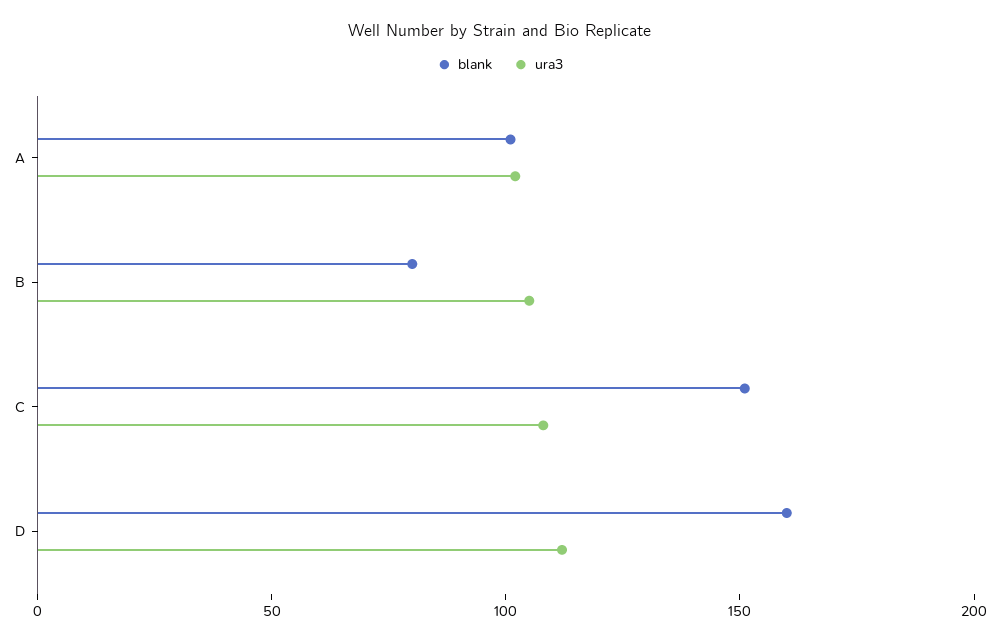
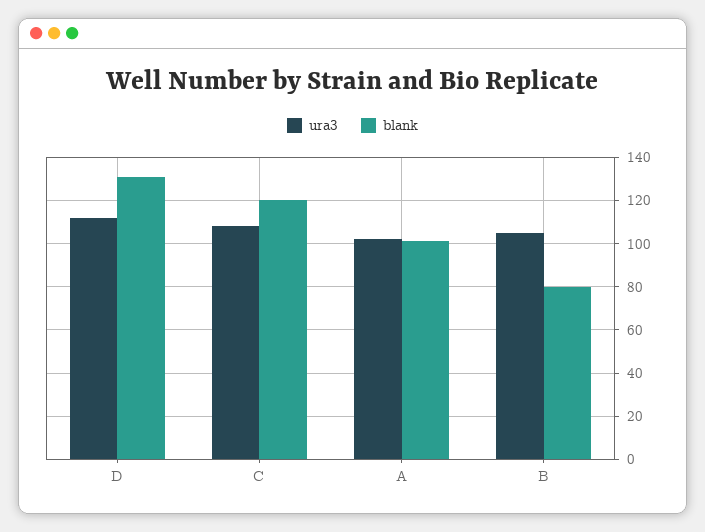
blank, C: 150 -> 120
blank, D: 160 -> 130

